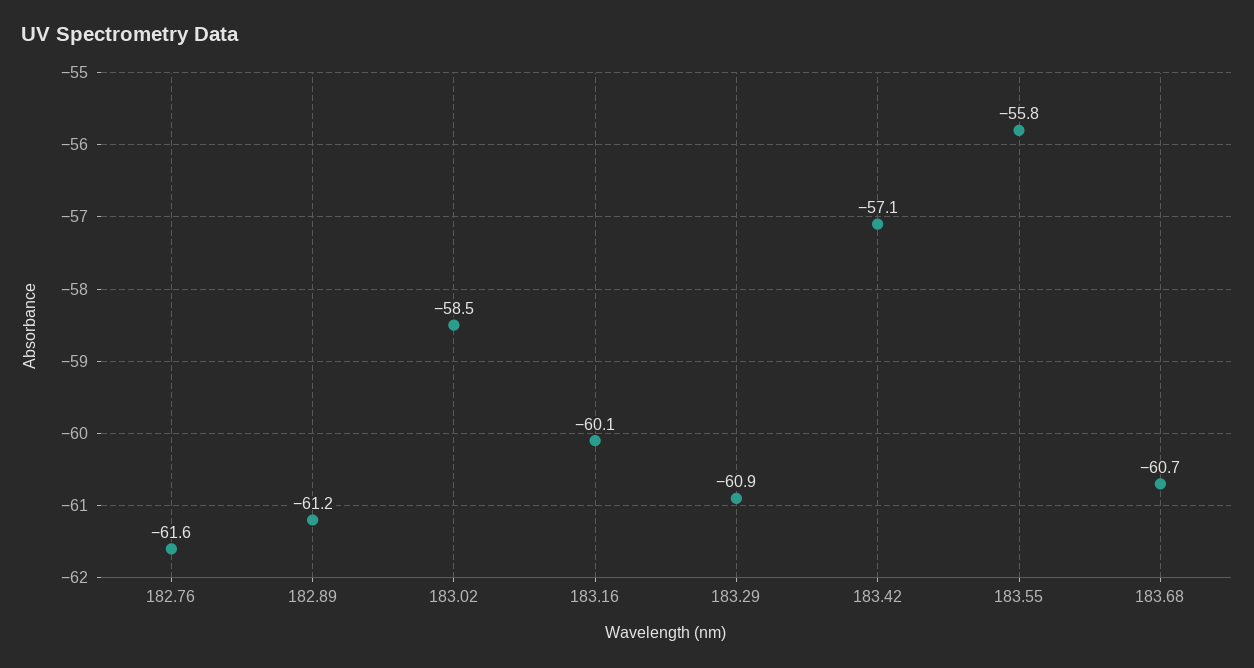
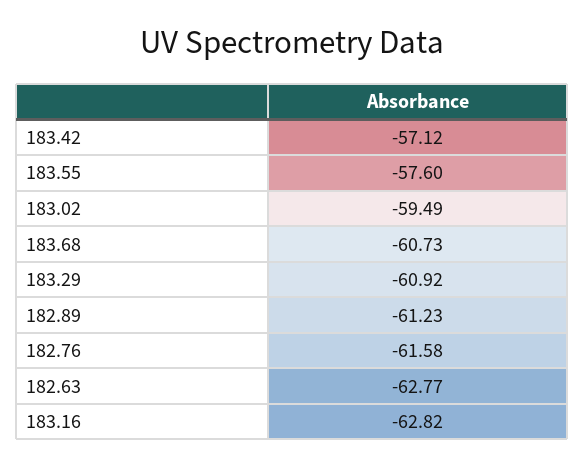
183.02: -58.5 -> -59.49
183.16: -60.1 -> -62.82
183.55: -55.8 -> -57.6
182.63: none -> -62.77

